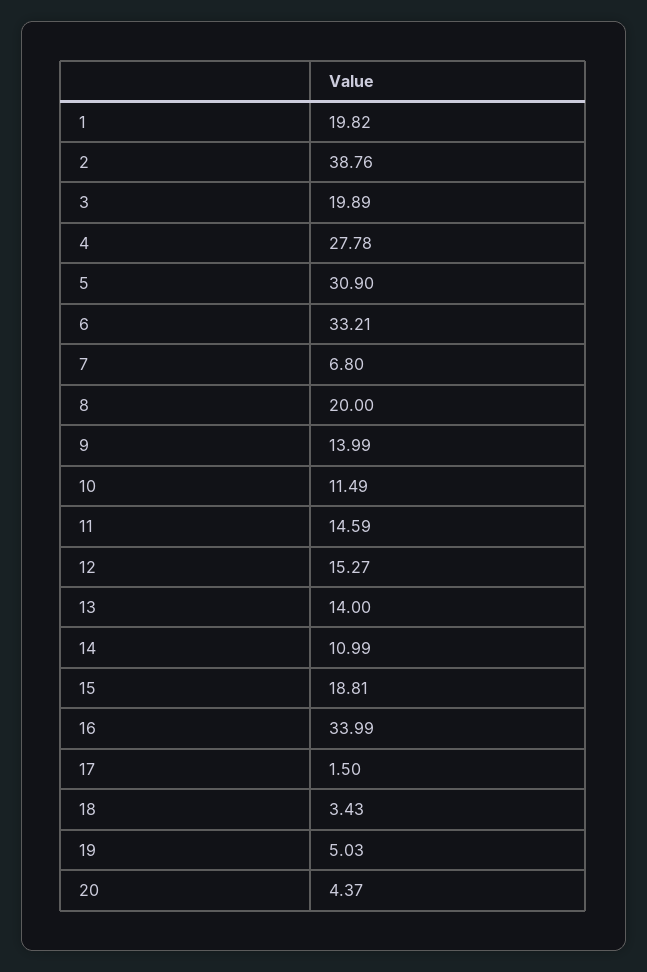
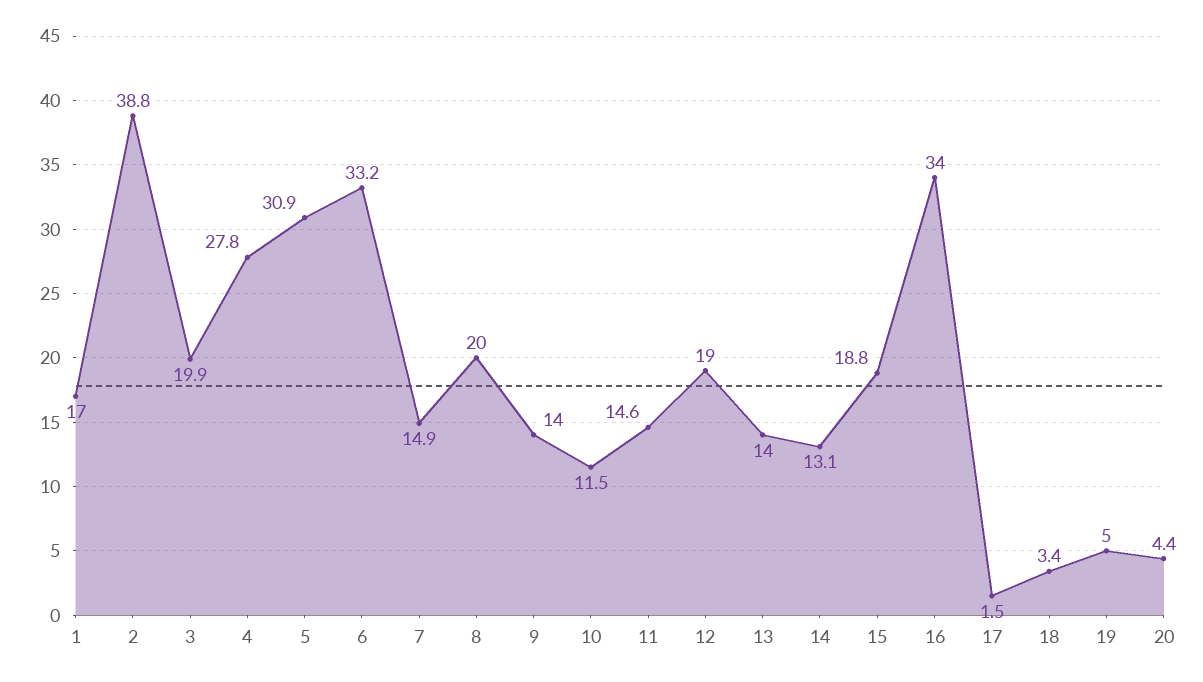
1: 19.82 -> 17
7: 6.8 -> 14.9
12: 15.27 -> 19
14: 10.99 -> 13.1

